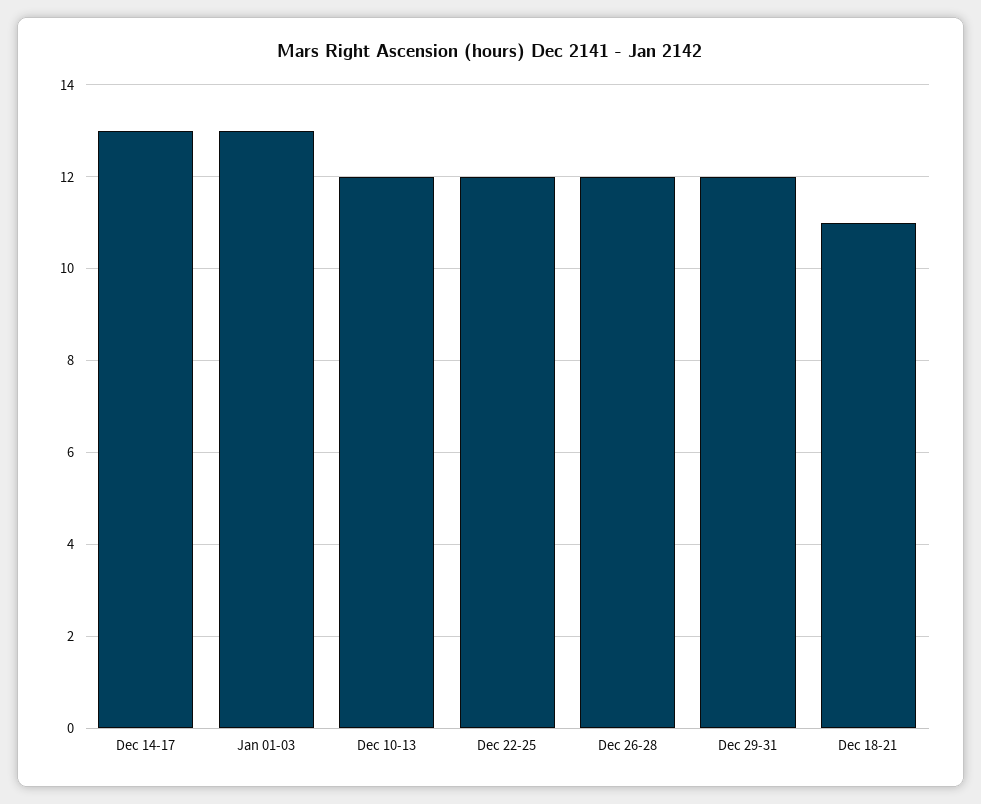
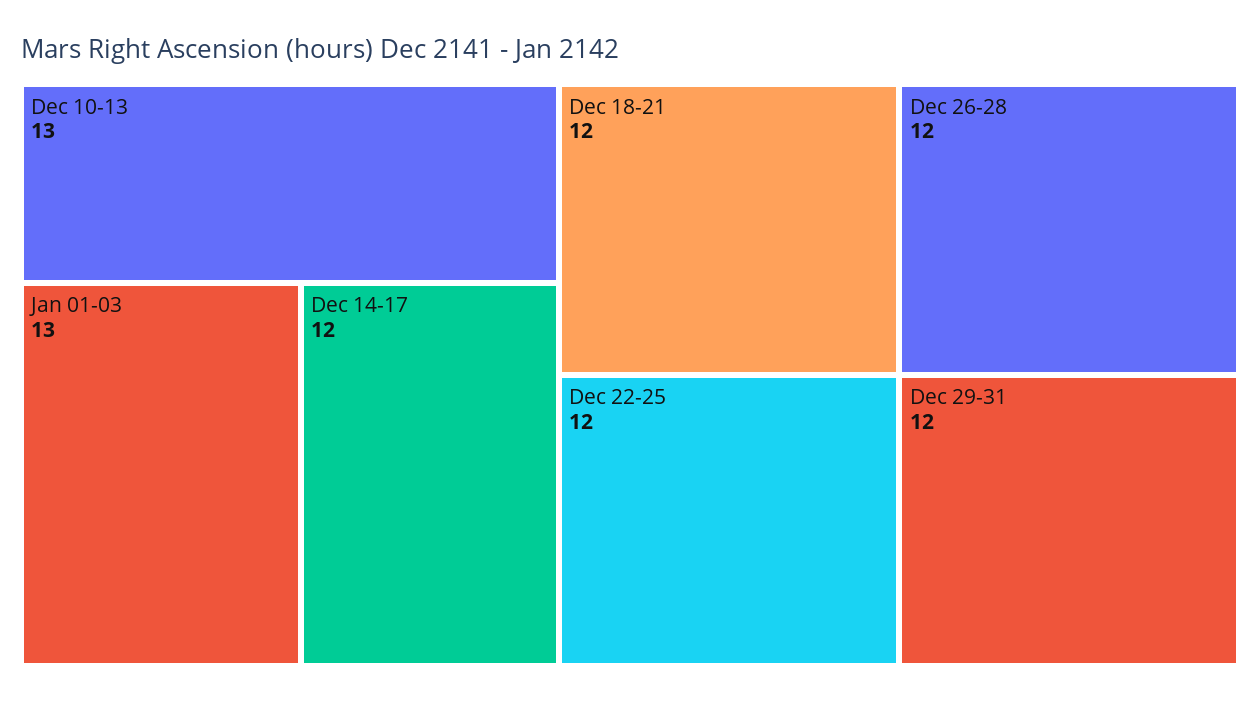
Dec 14-17: 13 -> 12
Dec 10-13: 12 -> 13
Dec 18-21: 11 -> 12

